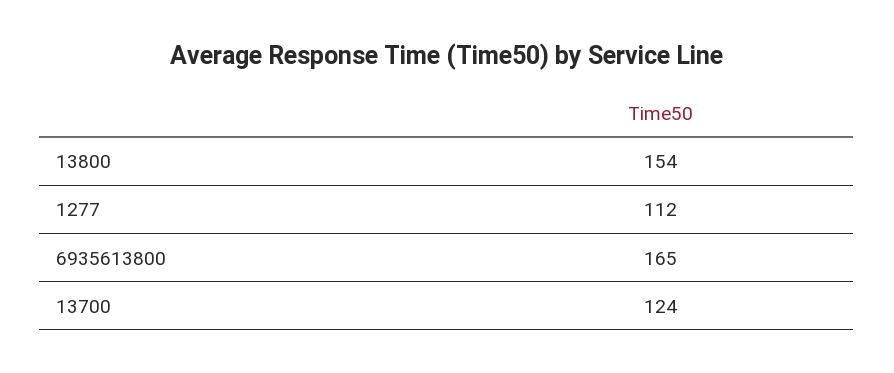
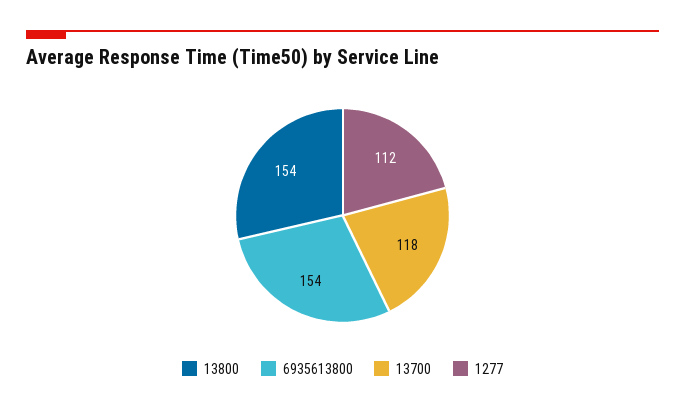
6935613800: 165 -> 154
13700: 124 -> 118

